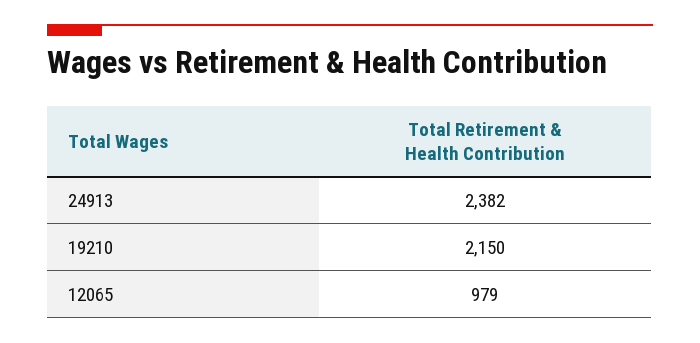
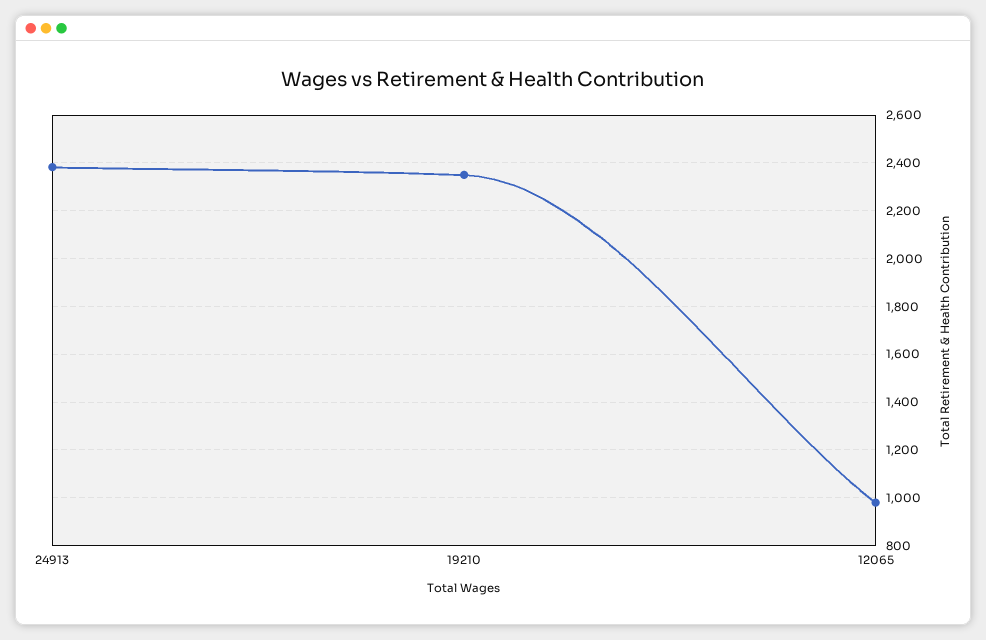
19210: 2150 -> 2350

